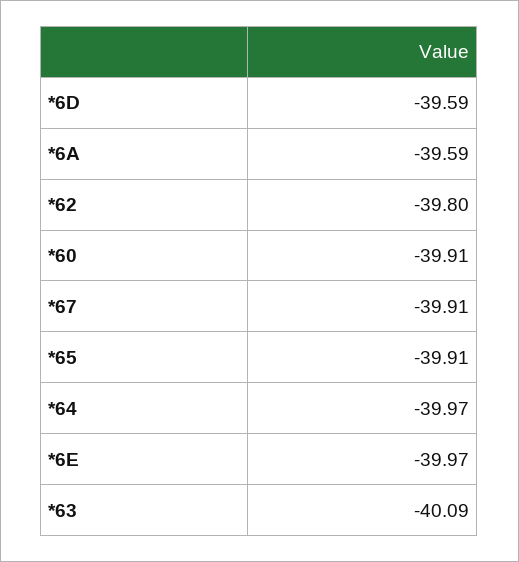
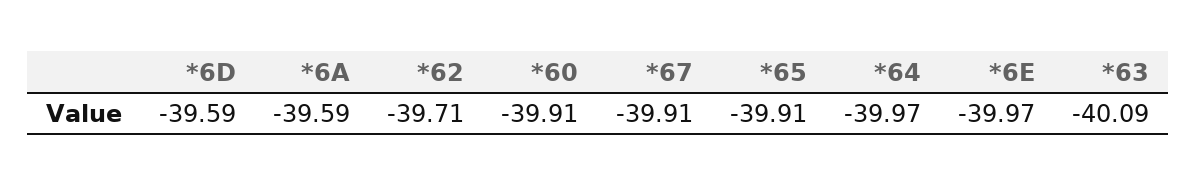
*62: -39.8 -> -39.71

